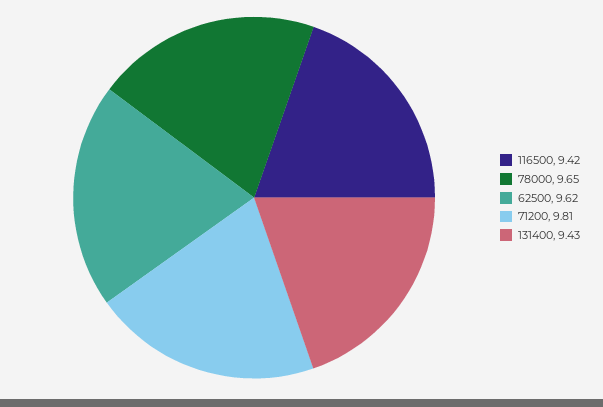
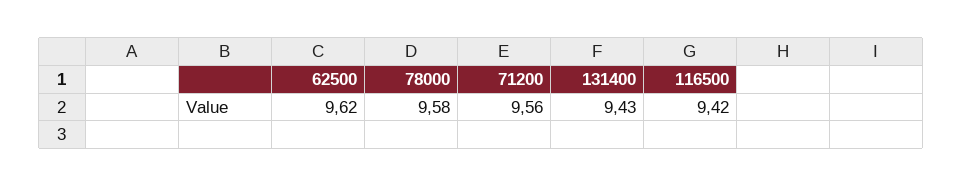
78000: 9.65 -> 9.58
71200: 9.81 -> 9.56

